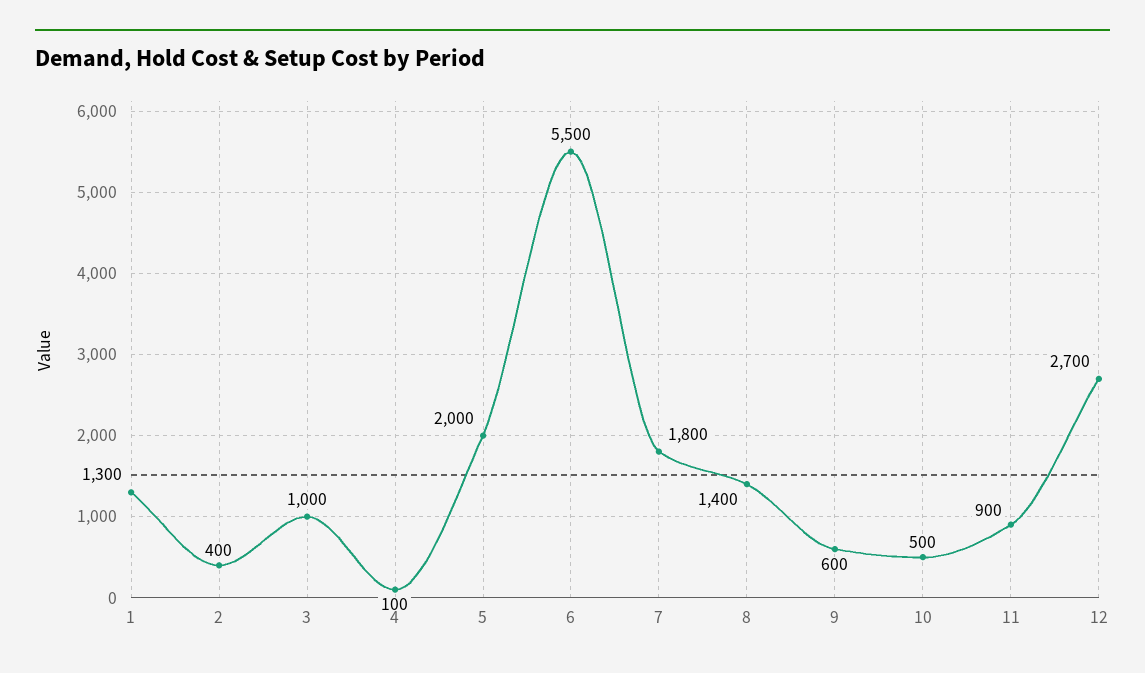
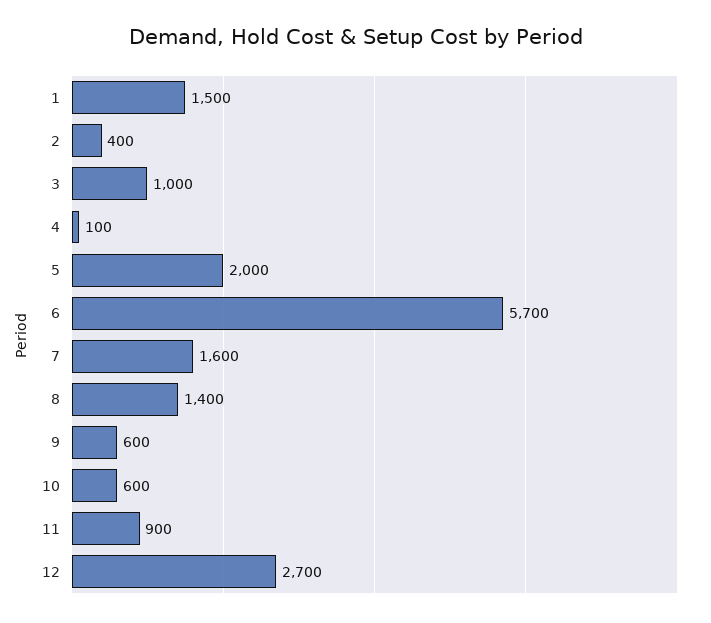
1: 1300 -> 1500
6: 5500 -> 5700
7: 1800 -> 1600
10: 500 -> 600

